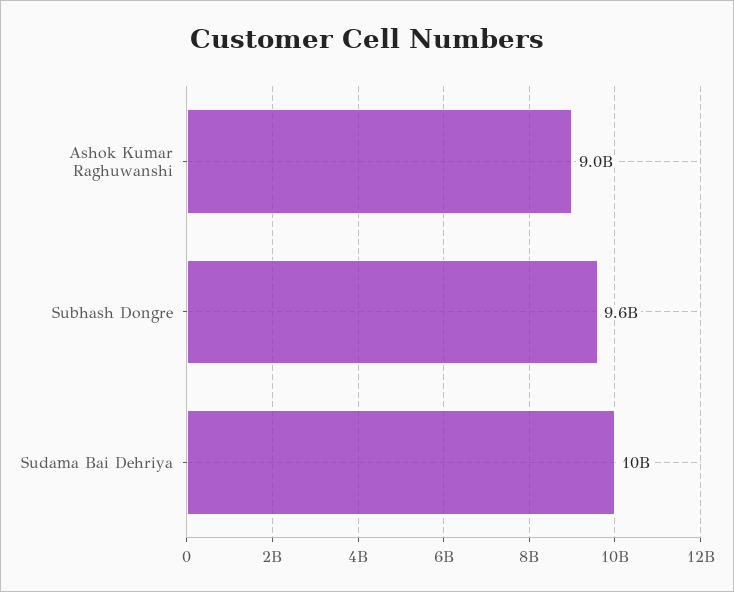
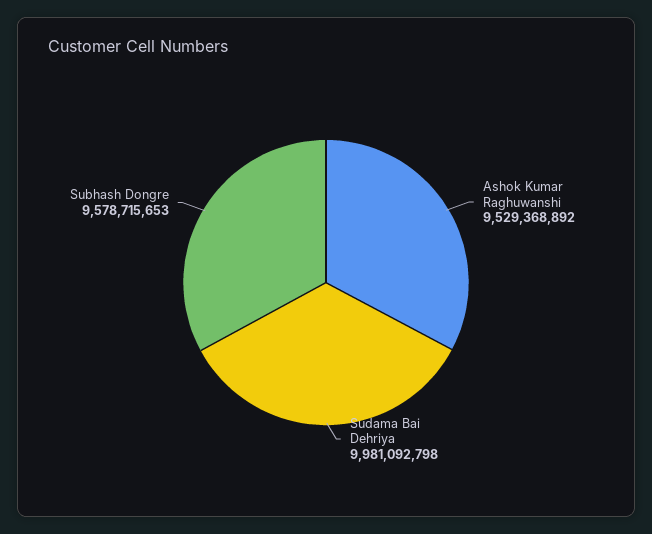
Ashok Kumar Raghuwanshi: 9000000000 -> 9529368892

